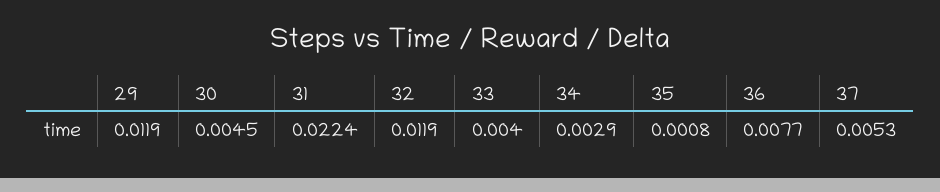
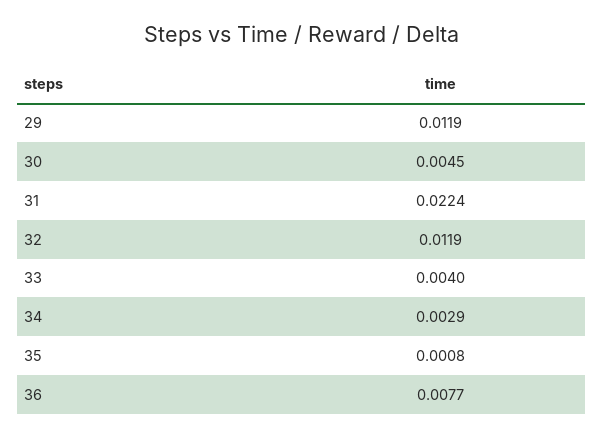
37: 0.0053 -> none

